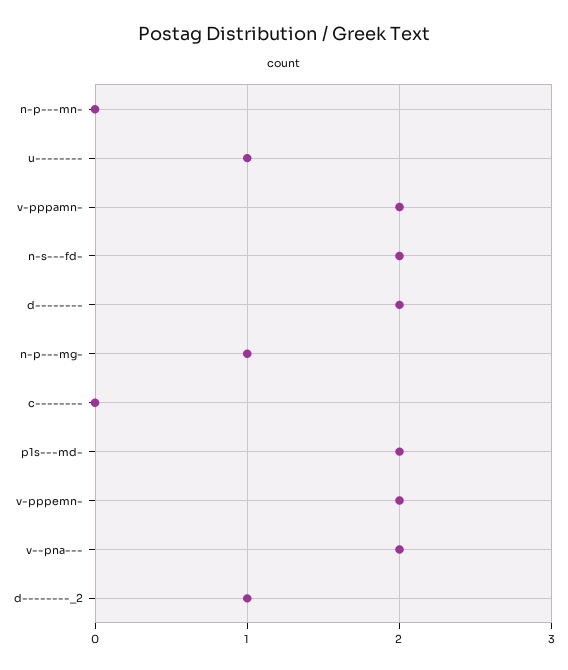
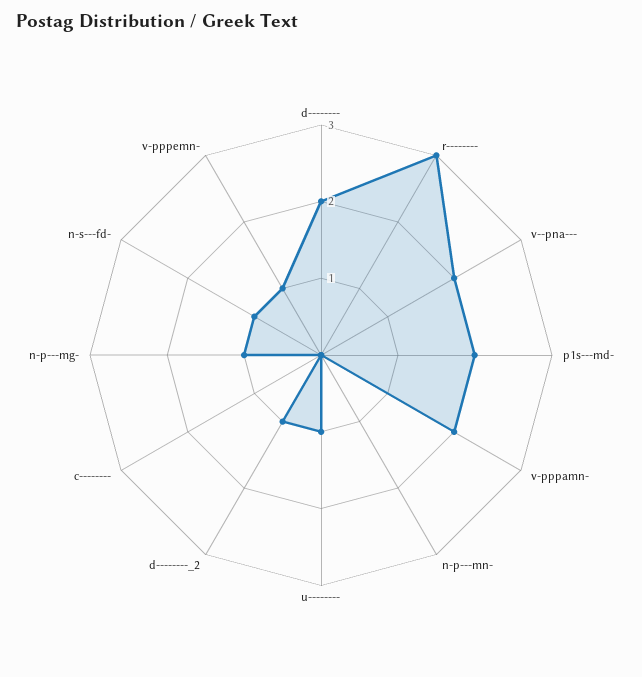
n-s---fd-: 2 -> 1
v-pppemn-: 2 -> 1
r--------: none -> 3

